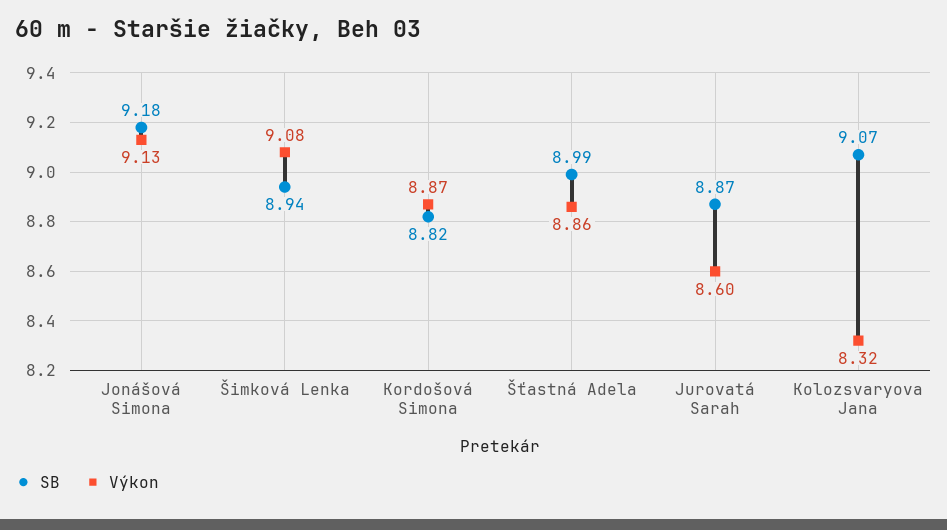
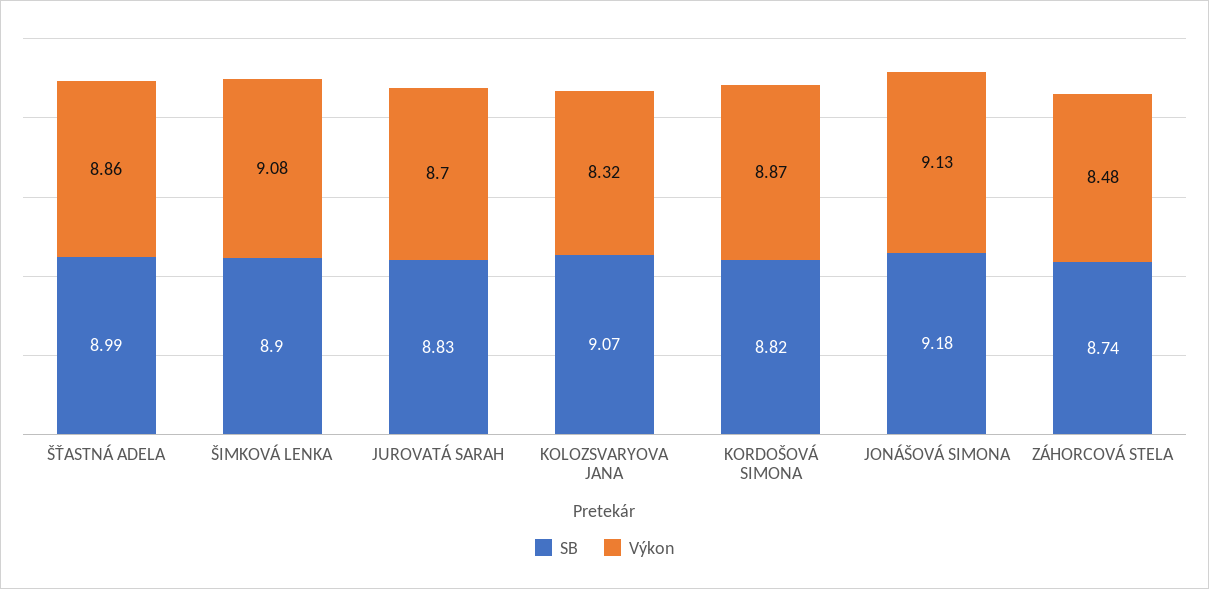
SB, Šimková Lenka: 8.94 -> 8.9
SB, Jurovatá Sarah: 8.87 -> 8.83
Výkon, Jurovatá Sarah: 8.6 -> 8.7
SB, ZÁHORCOVÁ STELA: none -> 8.74
Výkon, ZÁHORCOVÁ STELA: none -> 8.48

